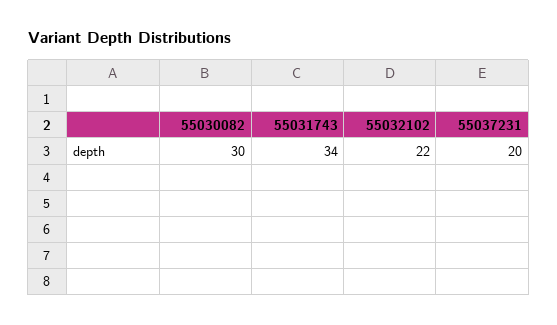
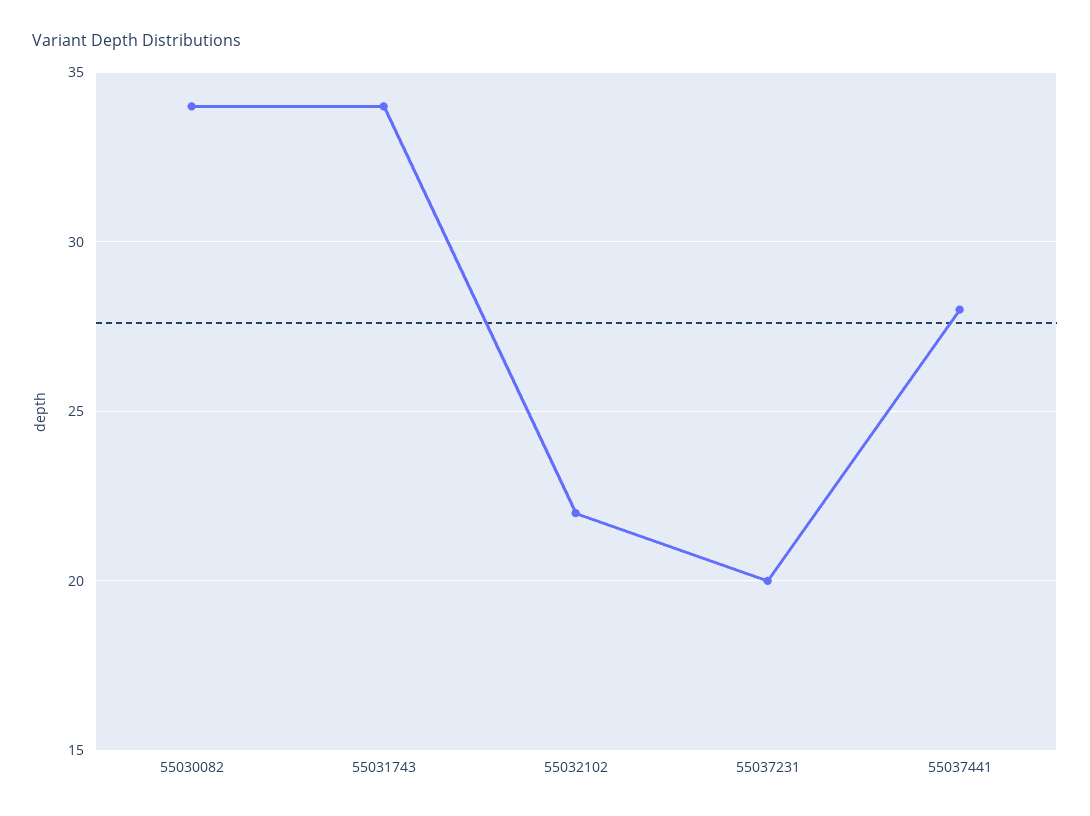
55030082: 30 -> 34
55037441: none -> 28

